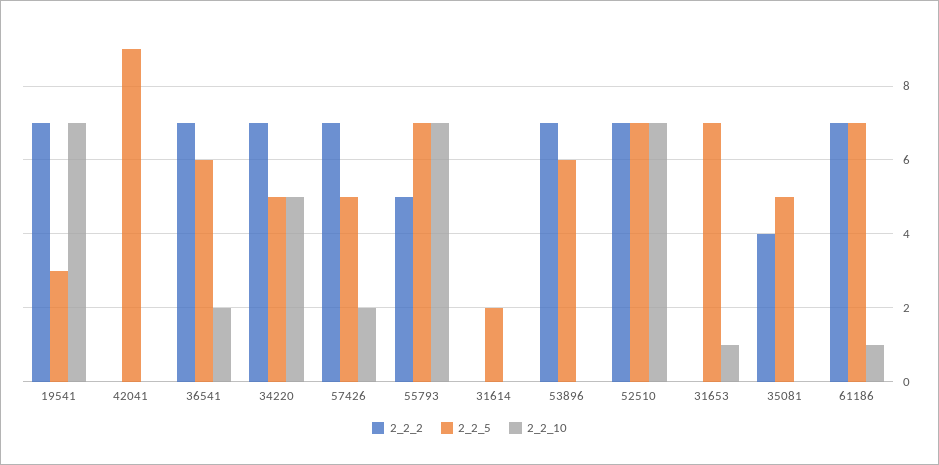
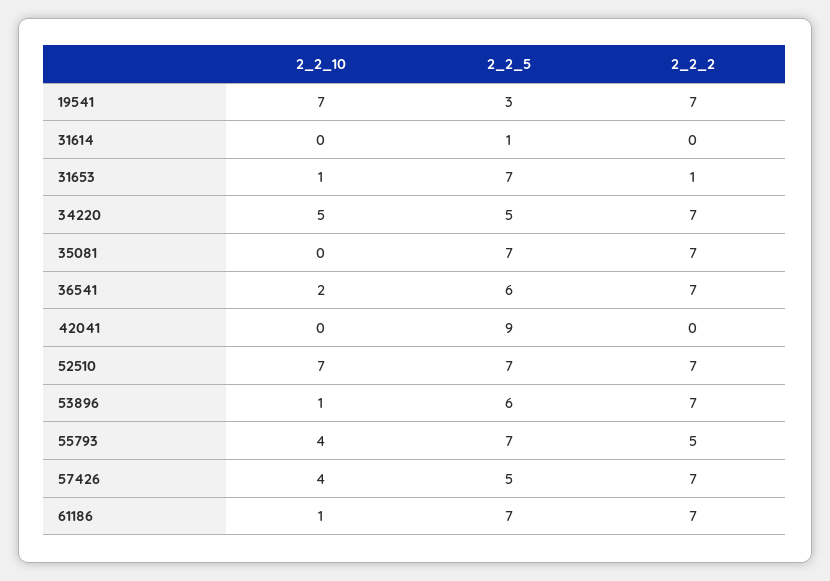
2_2_10, 57426: 2 -> 4
2_2_10, 55793: 7 -> 4
2_2_5, 31614: 2 -> 1
2_2_10, 53896: 0 -> 1
2_2_2, 31653: 0 -> 1
2_2_2, 35081: 4 -> 7
2_2_5, 35081: 5 -> 7

